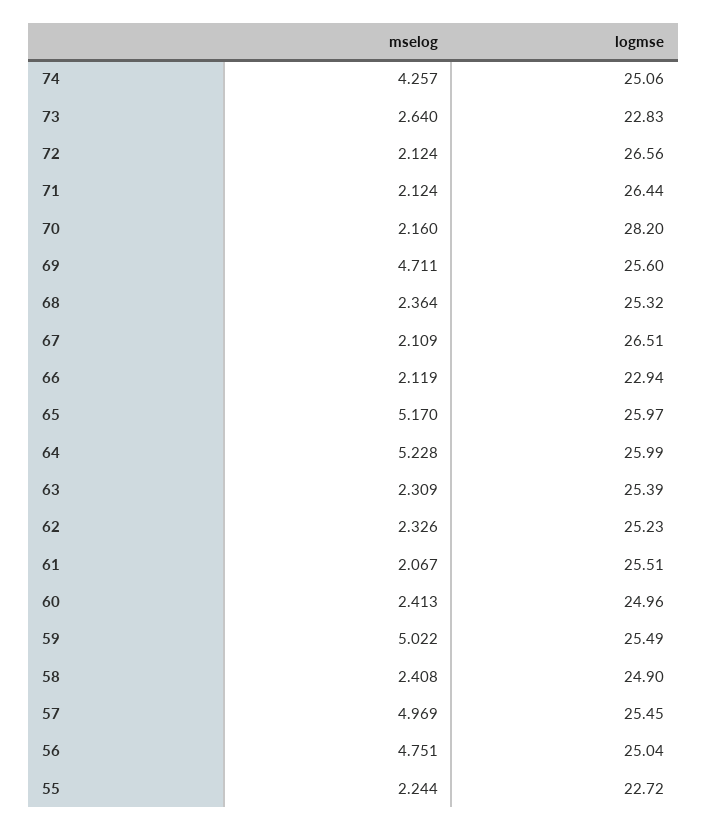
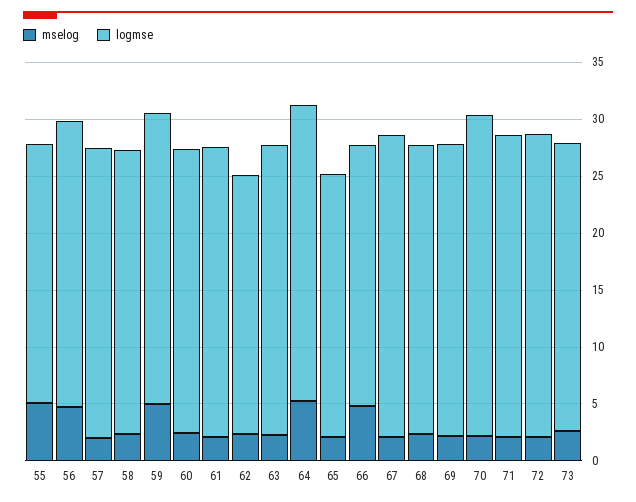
mselog, 74: 4.257 -> none
logmse, 74: 25.06 -> none
logmse, 73: 22.83 -> 25
mselog, 69: 4.711 -> 2
mselog, 66: 2.119 -> 5
mselog, 65: 5.17 -> 2
logmse, 65: 25.97 -> 23
logmse, 62: 25.23 -> 23
mselog, 57: 4.969 -> 2
mselog, 55: 2.244 -> 5

